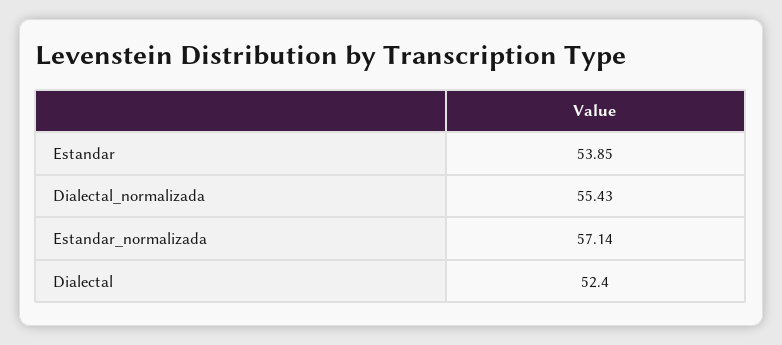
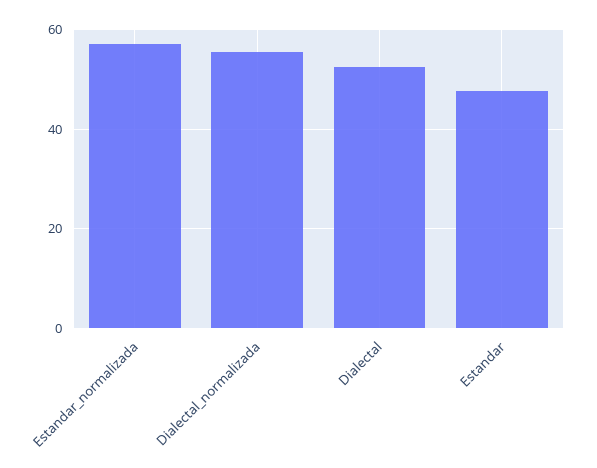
Estandar: 53.85 -> 48

